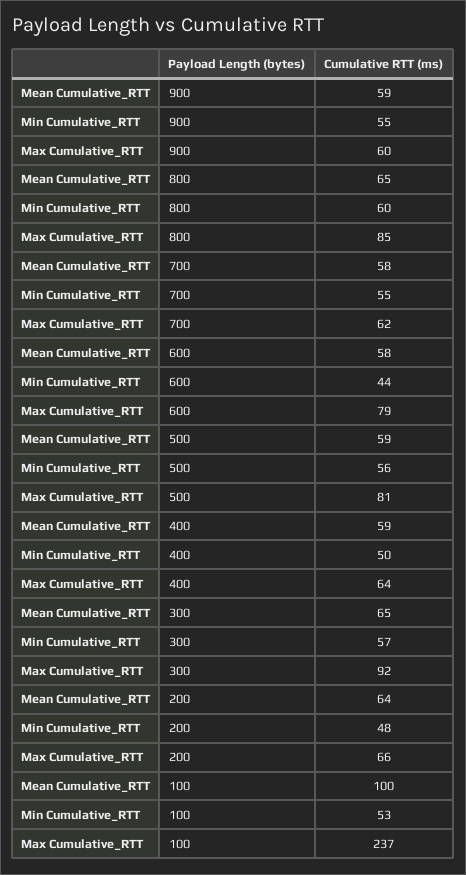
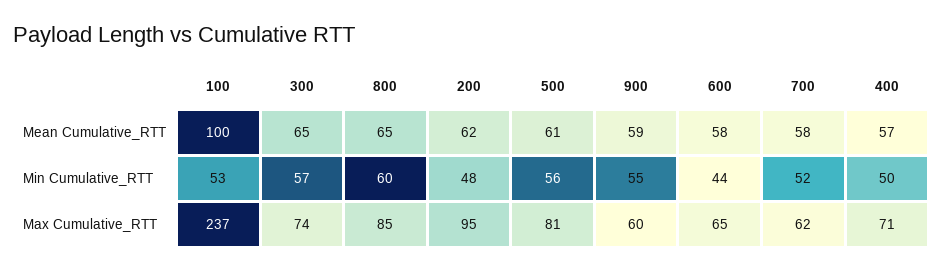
Min Cumulative_RTT, 700: 55 -> 52
Max Cumulative_RTT, 600: 79 -> 65
Mean Cumulative_RTT, 500: 59 -> 61
Mean Cumulative_RTT, 400: 59 -> 57
Max Cumulative_RTT, 400: 64 -> 71
Max Cumulative_RTT, 300: 92 -> 74
Mean Cumulative_RTT, 200: 64 -> 62
Max Cumulative_RTT, 200: 66 -> 95

